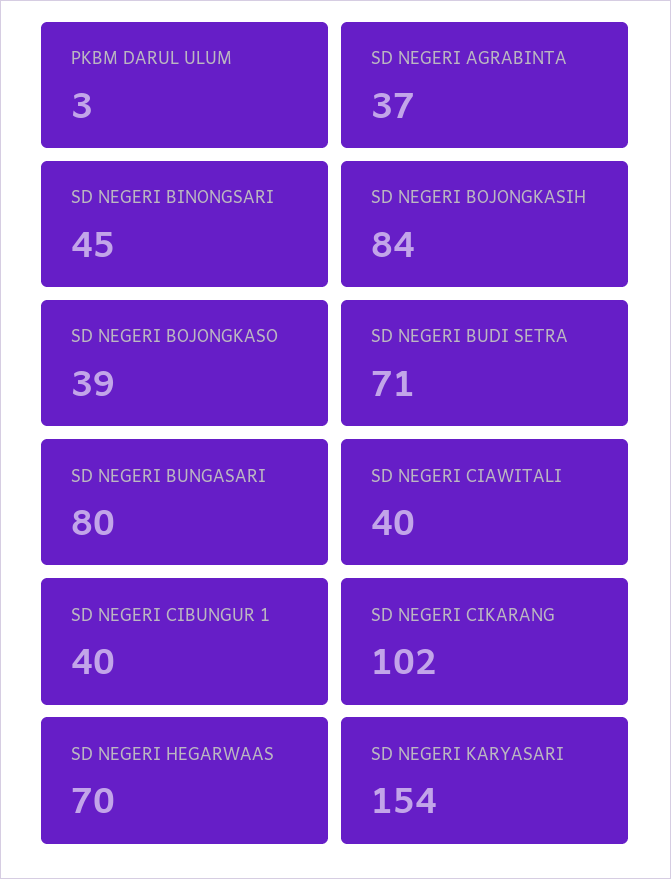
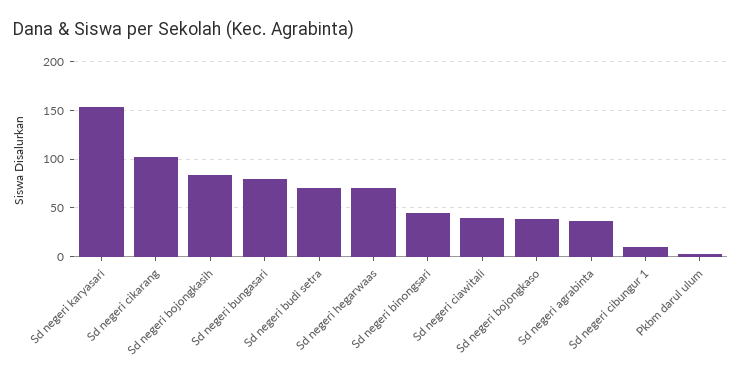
SD NEGERI CIBUNGUR 1: 40 -> 10

